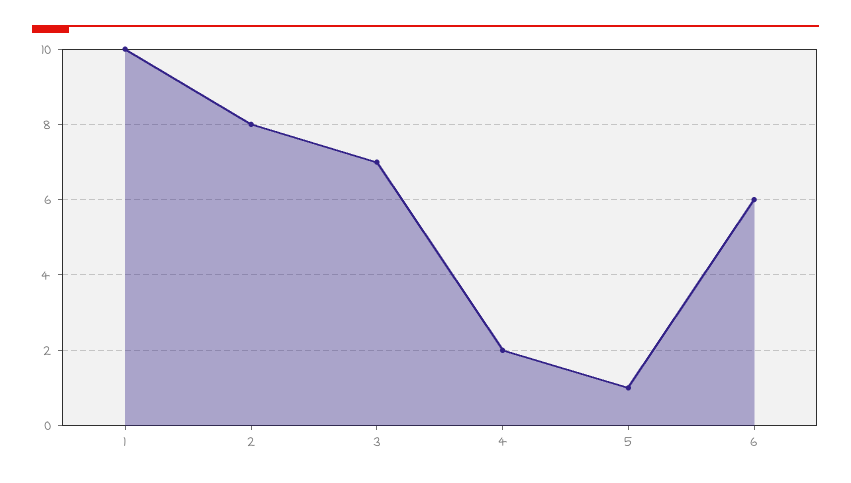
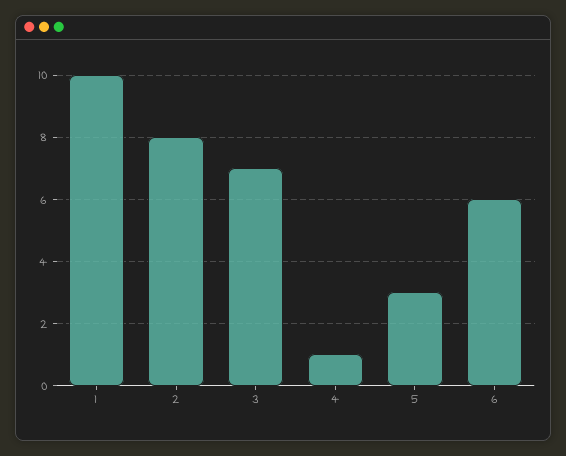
4: 2 -> 1
5: 1 -> 3

